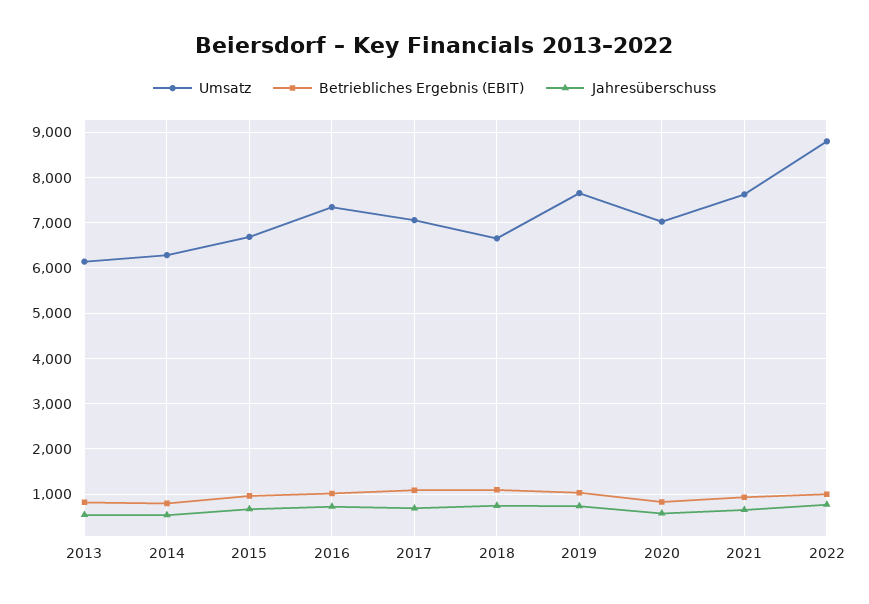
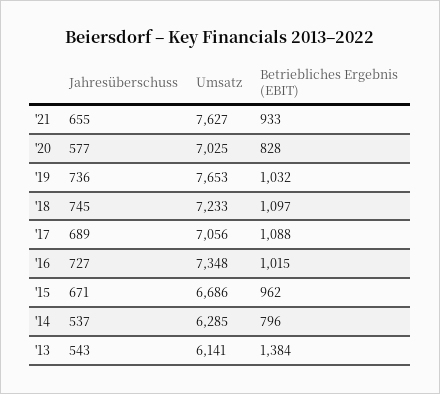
Betriebliches Ergebnis (EBIT), 2013: 800 -> 1384
Umsatz, 2018: 6600 -> 7233
Umsatz, 2022: 8800 -> none
Betriebliches Ergebnis (EBIT), 2022: 1000 -> none
Jahresüberschuss, 2022: 800 -> none

